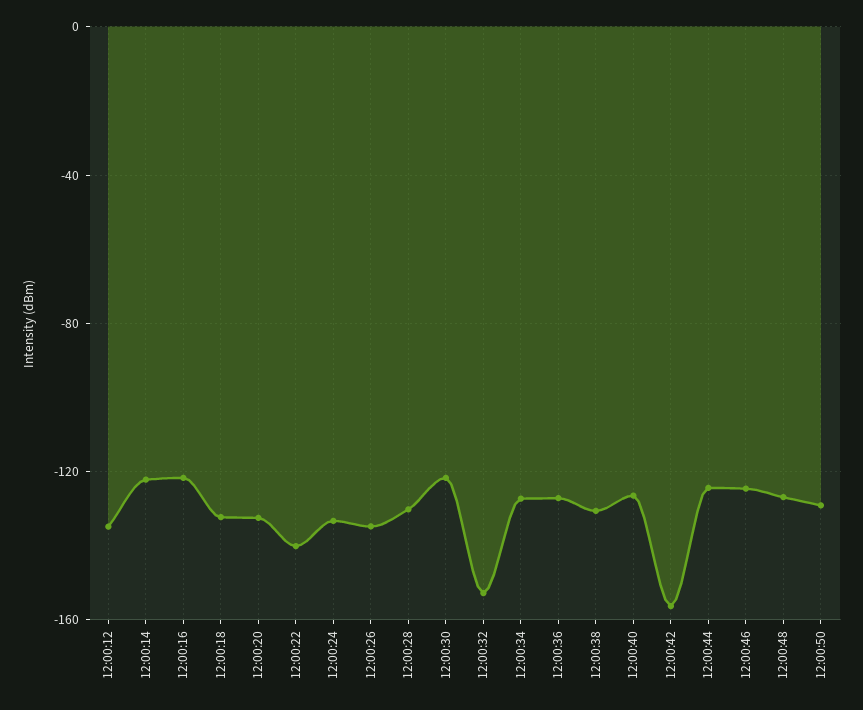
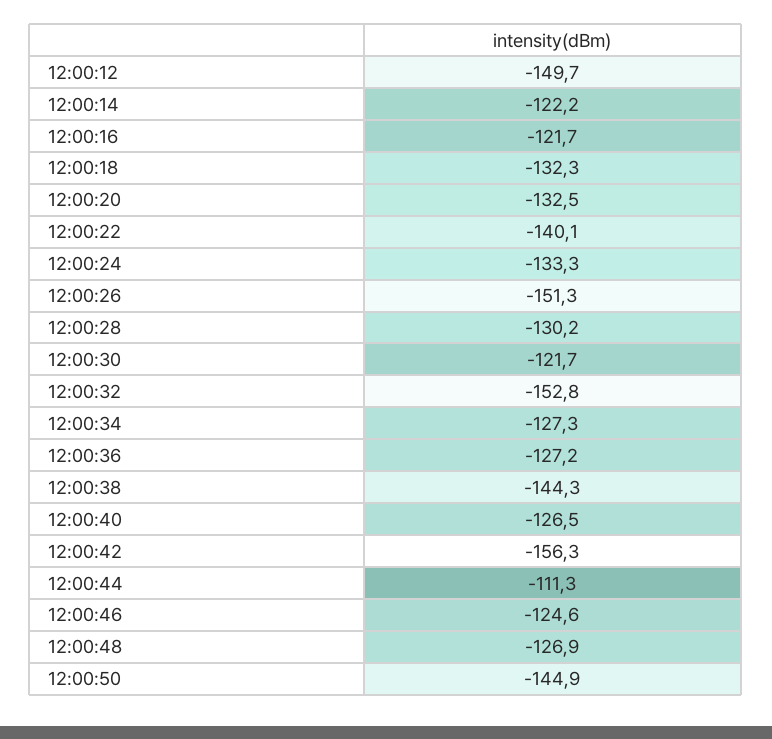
12:00:12: -135 -> -149.7
12:00:26: -135 -> -151.3
12:00:38: -130 -> -144.3
12:00:44: -125 -> -111.3
12:00:50: -130 -> -144.9

